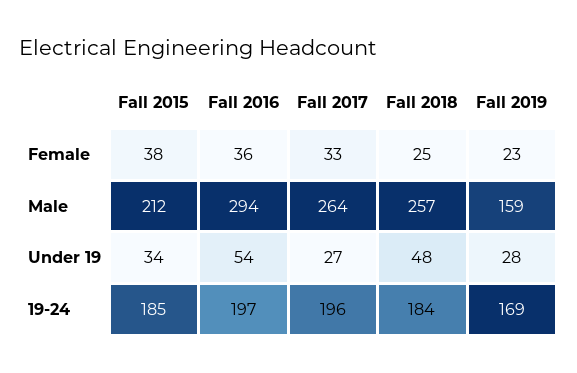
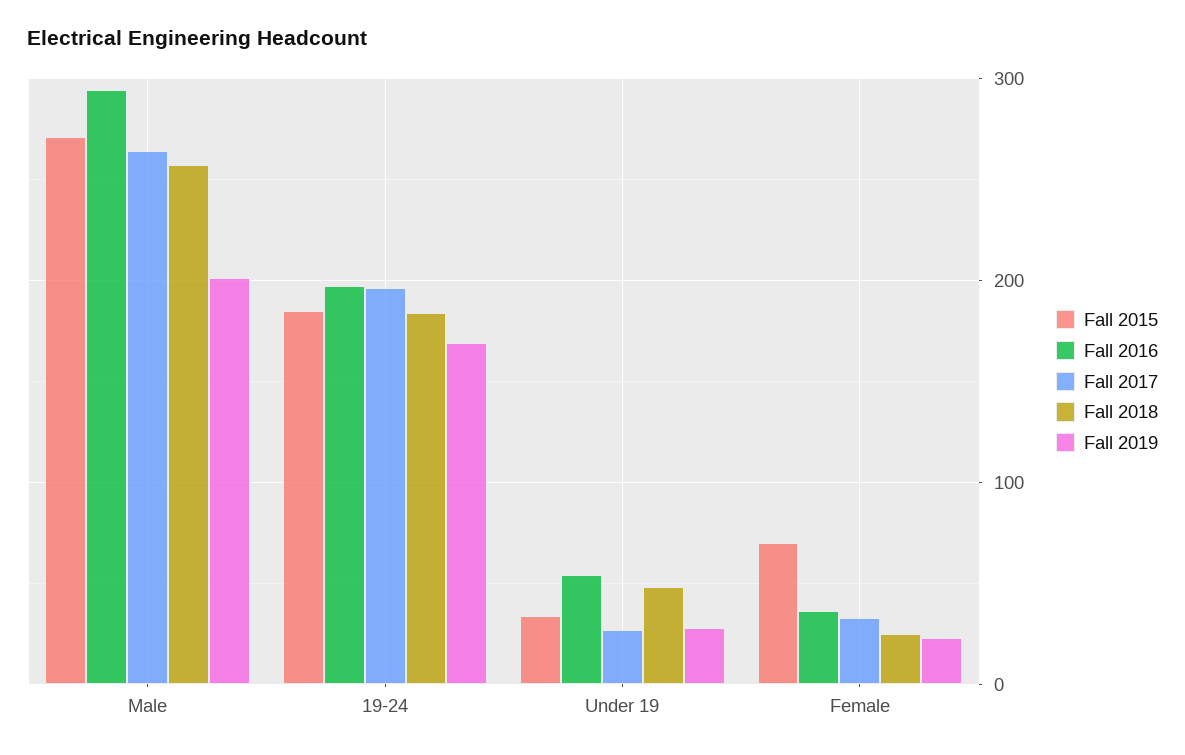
Fall 2015, Female: 38 -> 70
Fall 2015, Male: 212 -> 270
Fall 2019, Male: 159 -> 200

